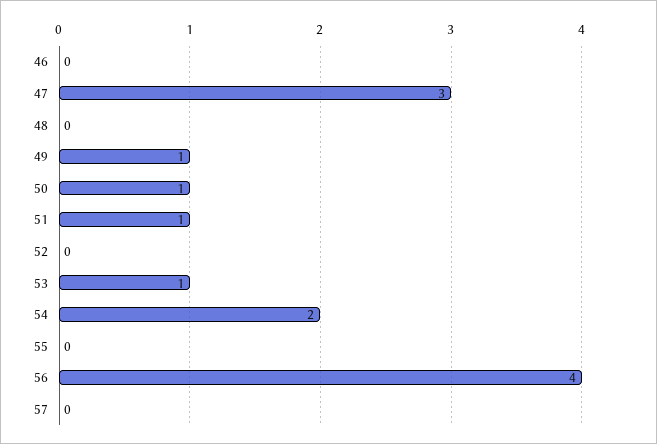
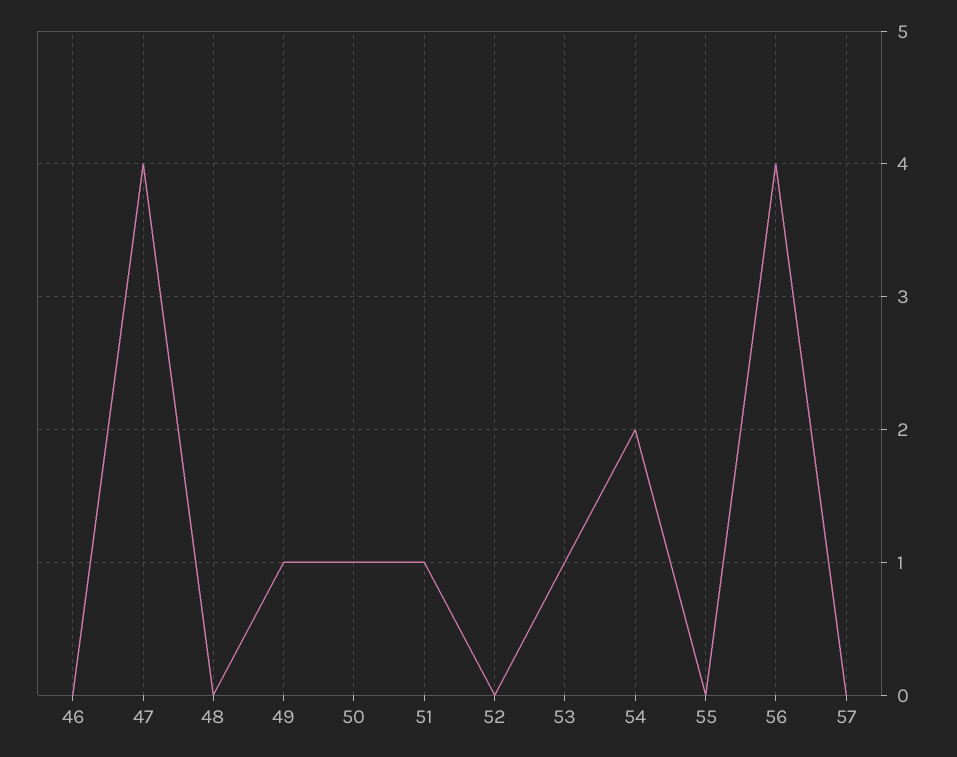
47: 3 -> 4

